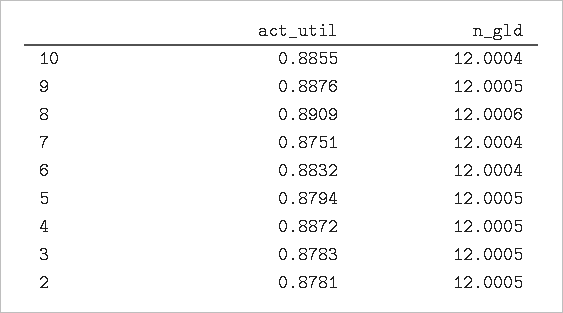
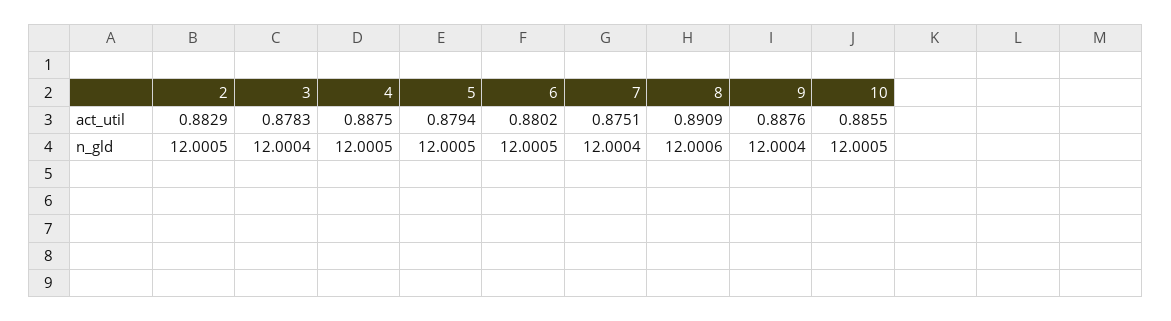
n_gld, 10: 12.0004 -> 12.0005
n_gld, 9: 12.0005 -> 12.0004
act_util, 6: 0.8832 -> 0.8802
n_gld, 6: 12.0004 -> 12.0005
act_util, 4: 0.8872 -> 0.8875
n_gld, 3: 12.0005 -> 12.0004
act_util, 2: 0.8781 -> 0.8829

